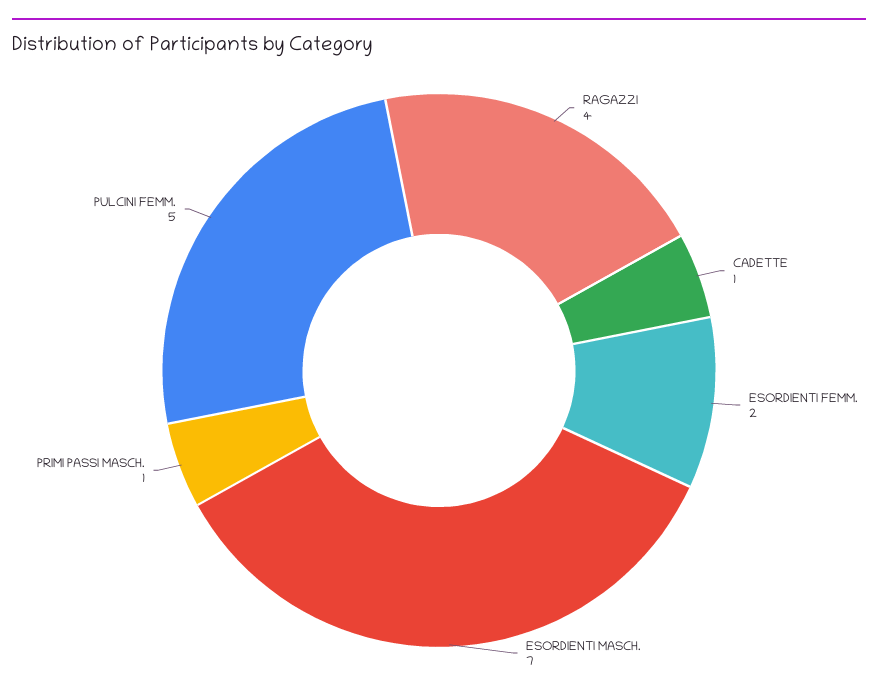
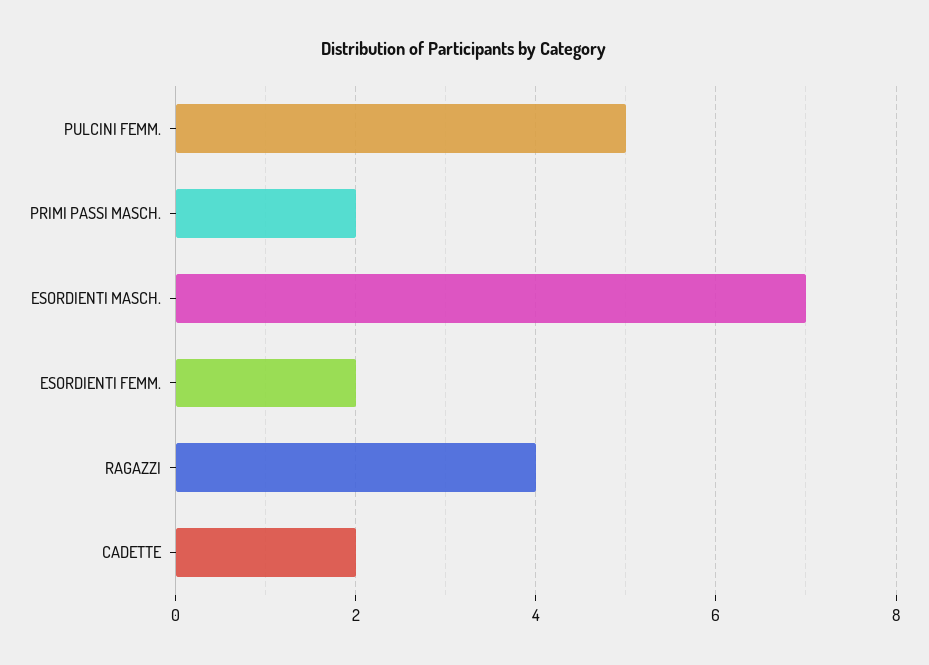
CADETTE: 1 -> 2
PRIMI PASSI MASCH.: 1 -> 2

